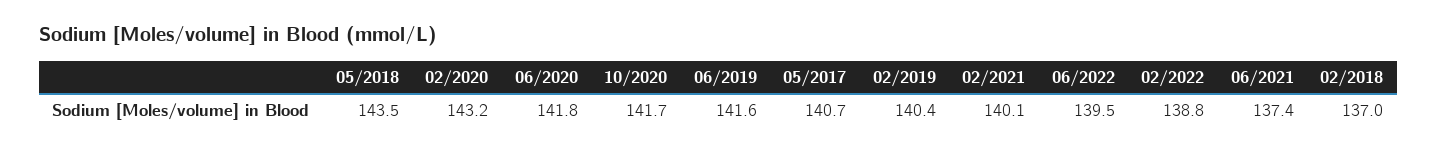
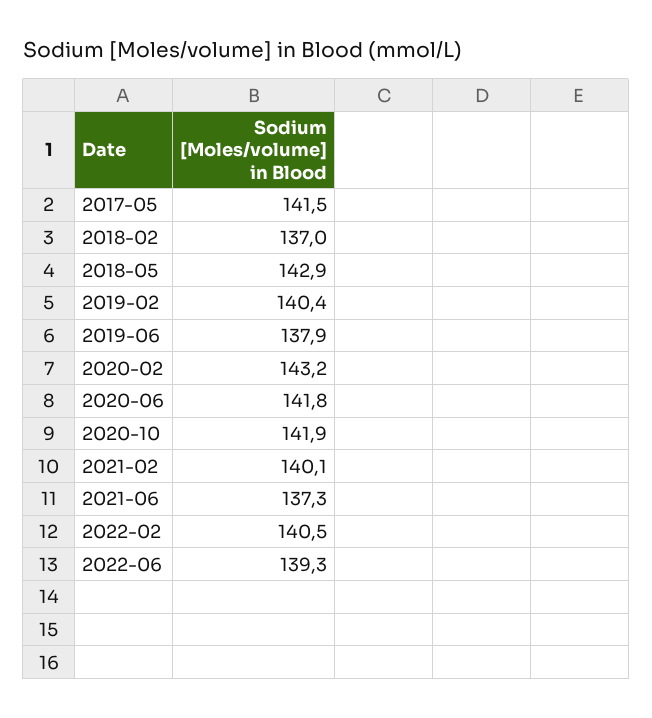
05/2018: 143.5 -> 142.9
10/2020: 141.7 -> 141.9
06/2019: 141.6 -> 137.9
05/2017: 140.7 -> 141.5
06/2022: 139.5 -> 139.3
02/2022: 138.8 -> 140.5
06/2021: 137.4 -> 137.3

